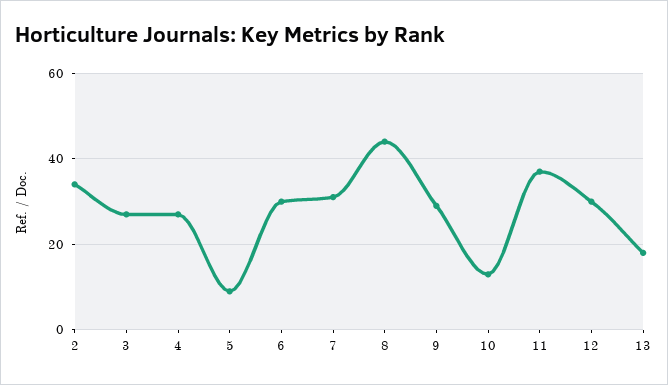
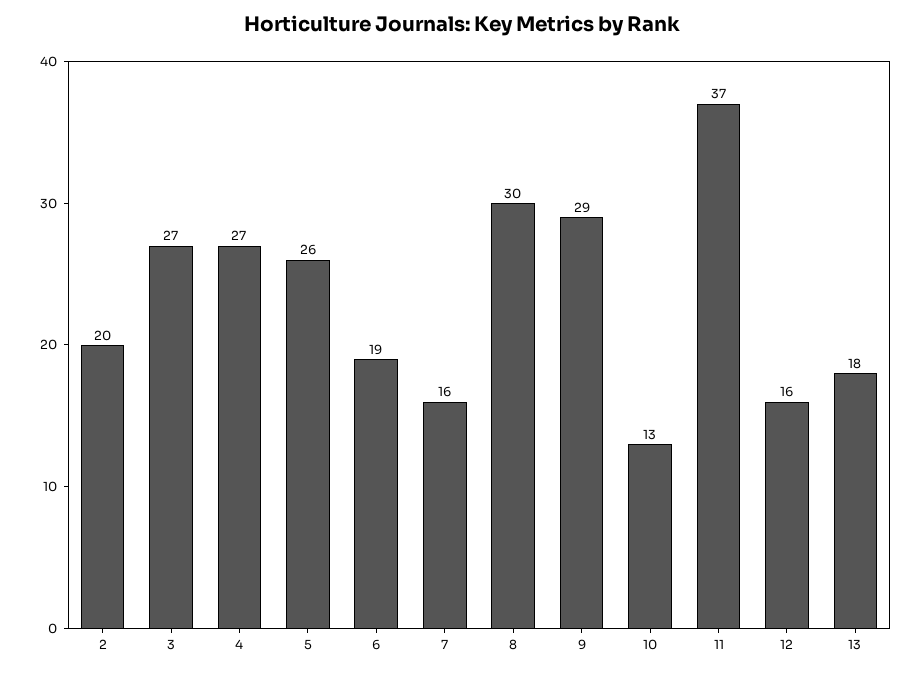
2: 35 -> 20
5: 10 -> 26
6: 30 -> 19
7: 30 -> 16
8: 45 -> 30
12: 30 -> 16

